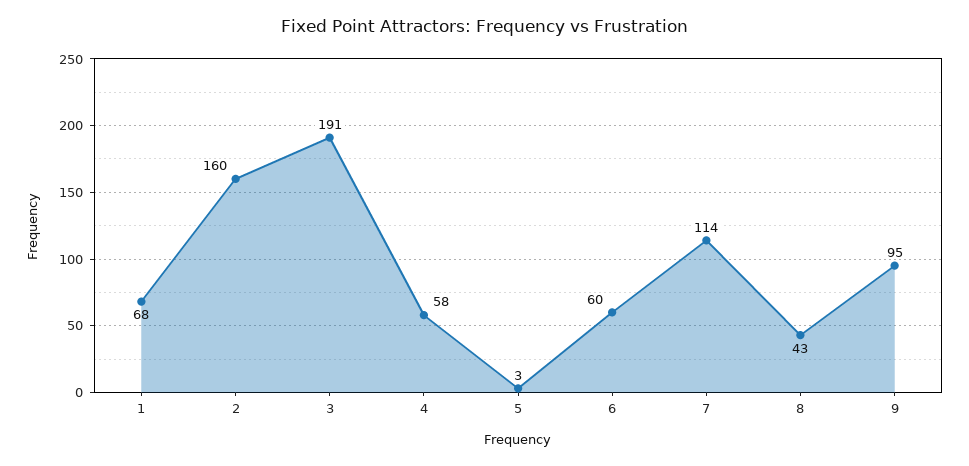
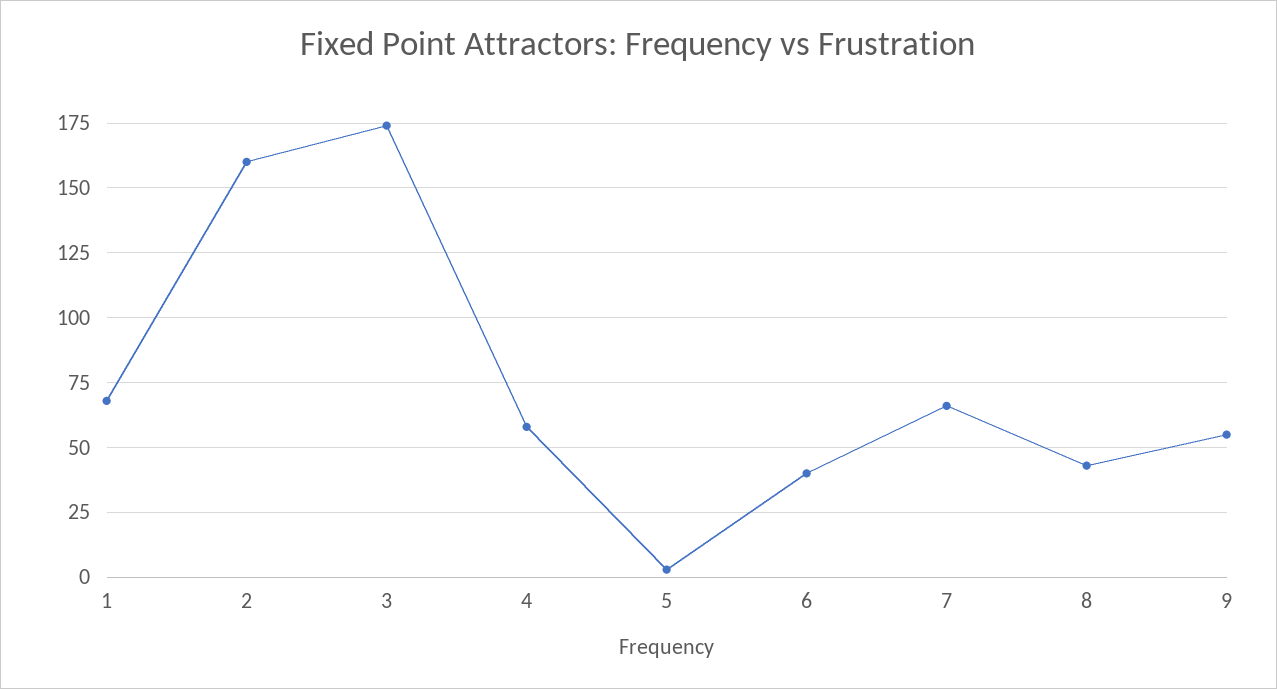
3: 191 -> 175
6: 60 -> 40
7: 114 -> 65
9: 95 -> 55

